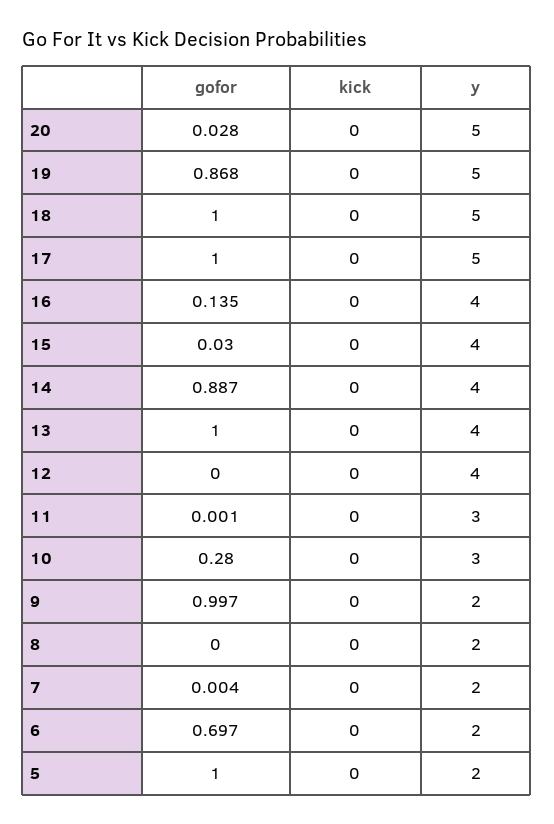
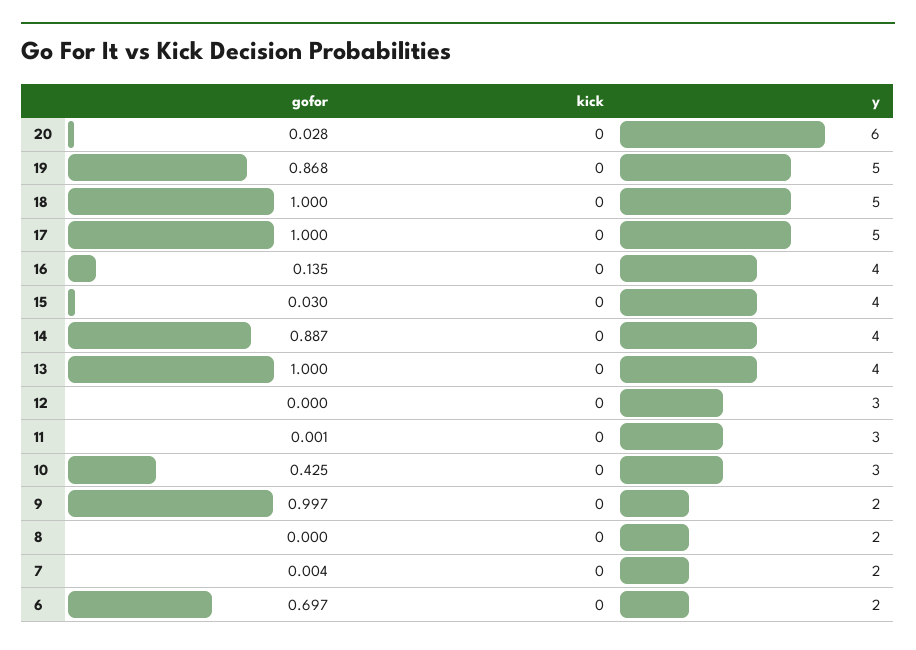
y, 20: 5 -> 6
y, 12: 4 -> 3
gofor, 10: 0.28 -> 0.425
gofor, 5: 1 -> none
kick, 5: 0 -> none
y, 5: 2 -> none

